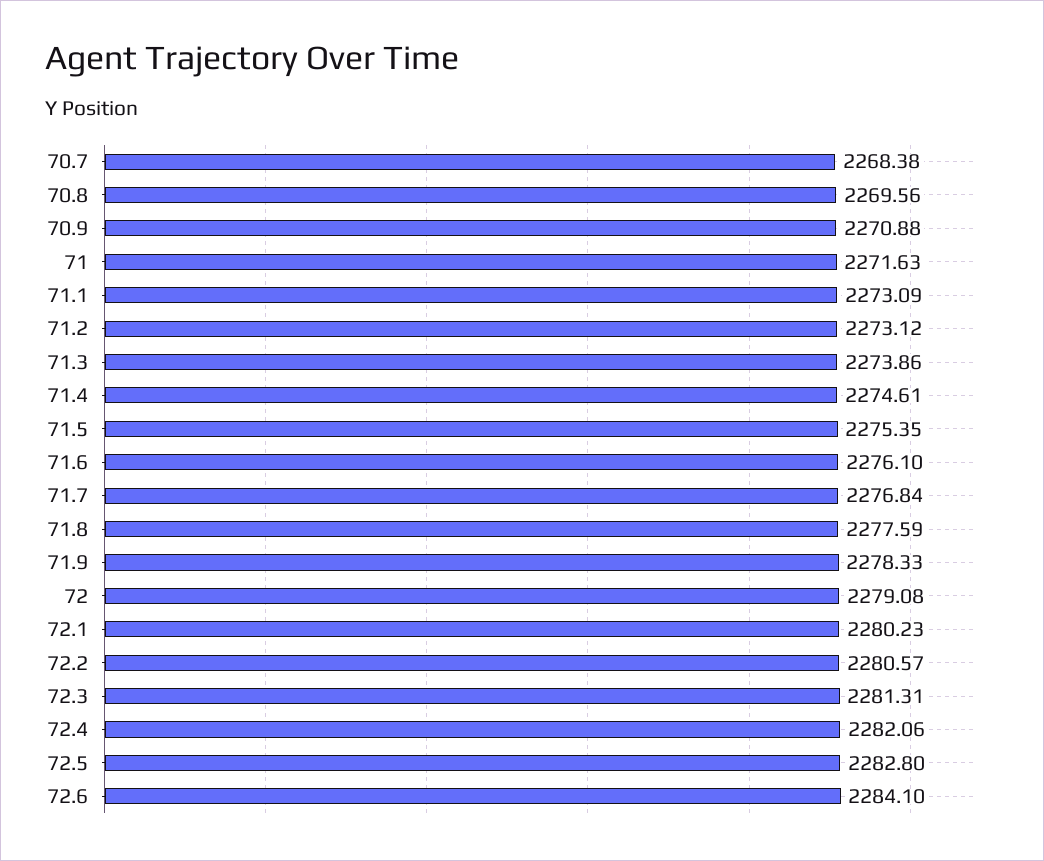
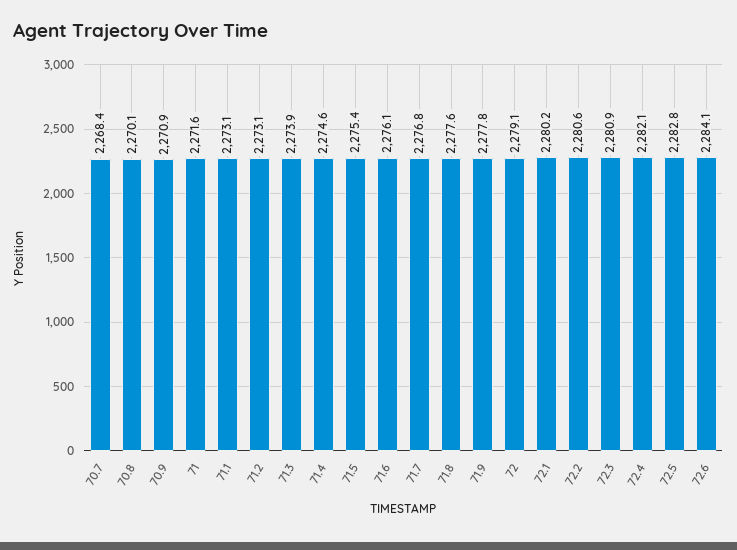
70.8: 2269.56 -> 2270.1
71.9: 2278.33 -> 2277.8
72.3: 2281.31 -> 2280.9

